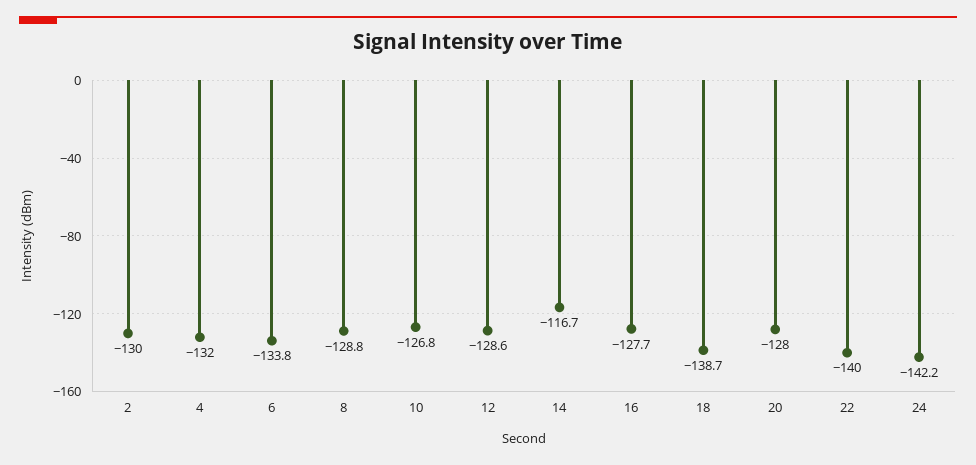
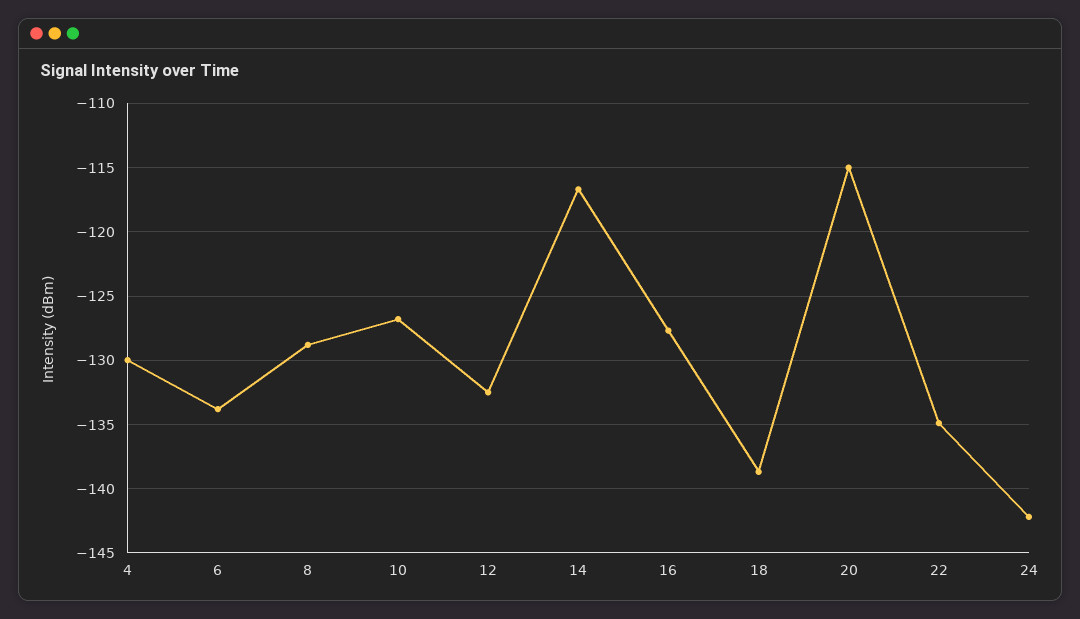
2: -130 -> none
4: -132 -> -130
12: -128.6 -> -132.5
20: -128 -> -115
22: -140 -> -135

